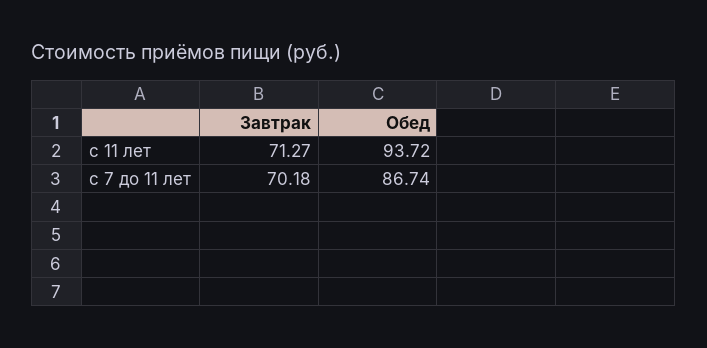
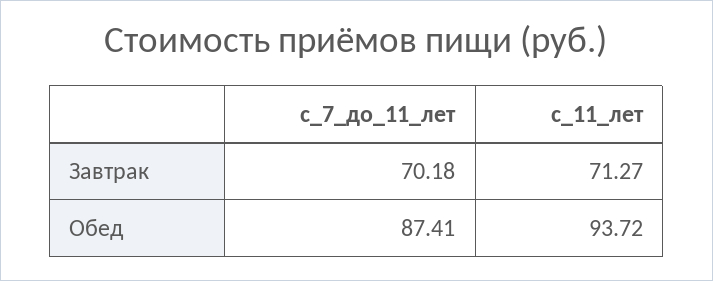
Обед, с 7 до 11 лет: 86.74 -> 87.41

